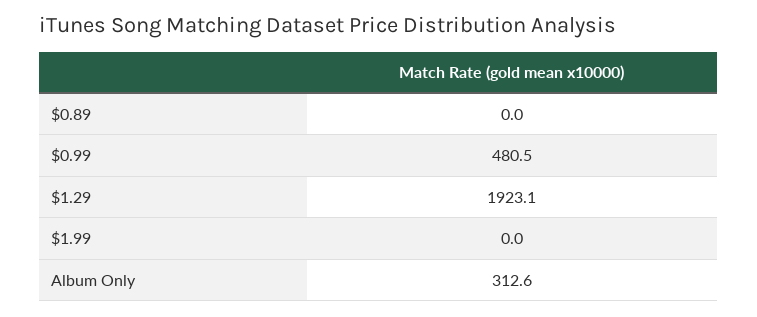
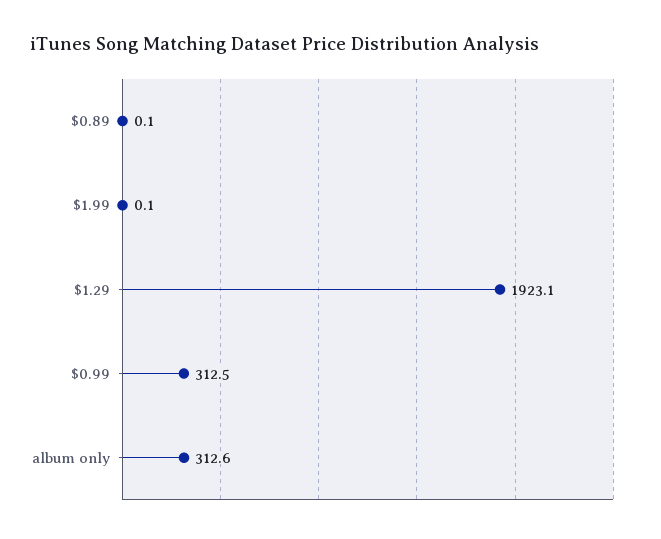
$0.89: 0 -> 0.1
$0.99: 480.5 -> 312.5
$1.99: 0 -> 0.1

